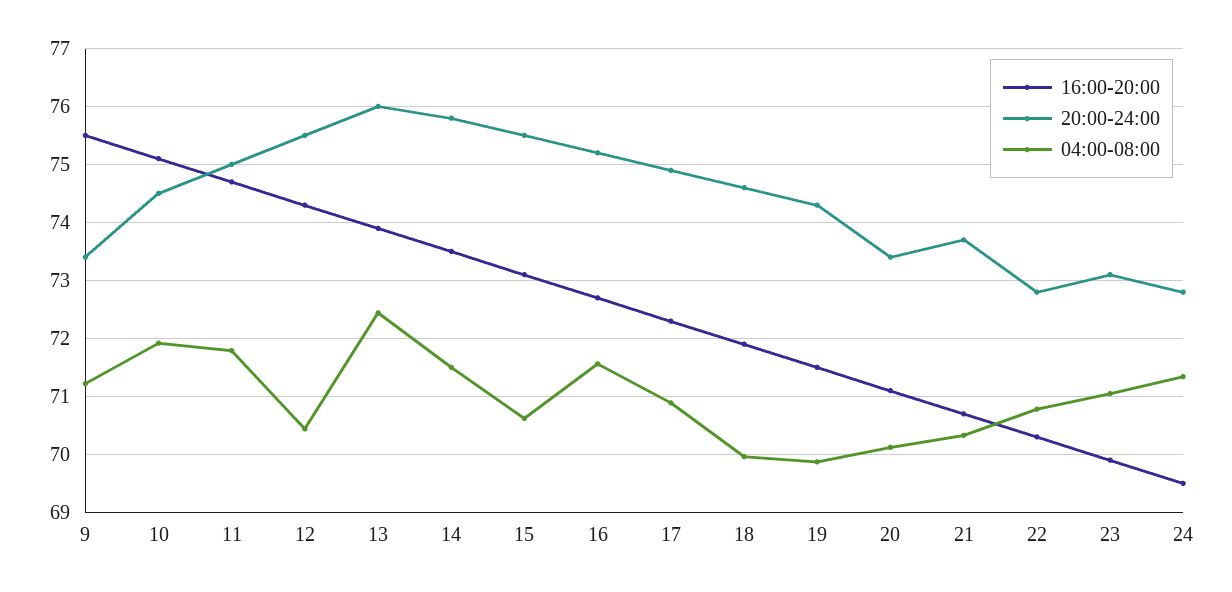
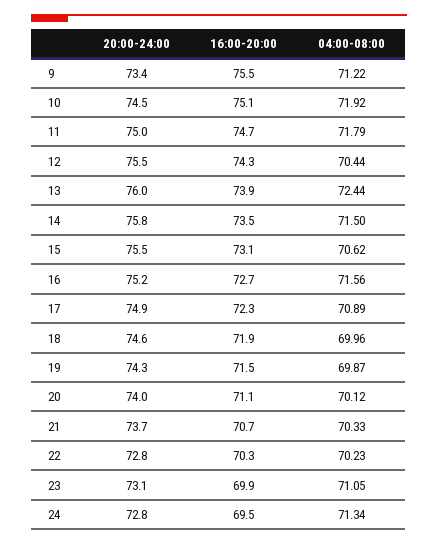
20:00-24:00, 20: 73.4 -> 74
04:00-08:00, 22: 70.8 -> 70.23

